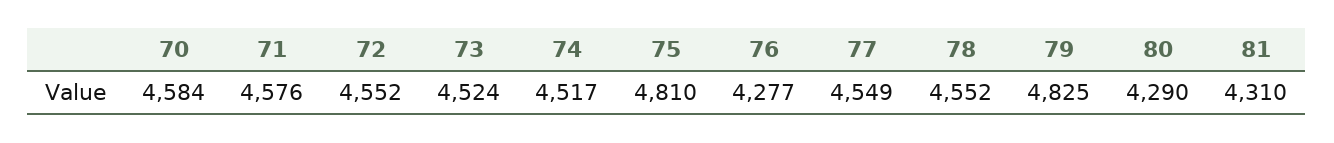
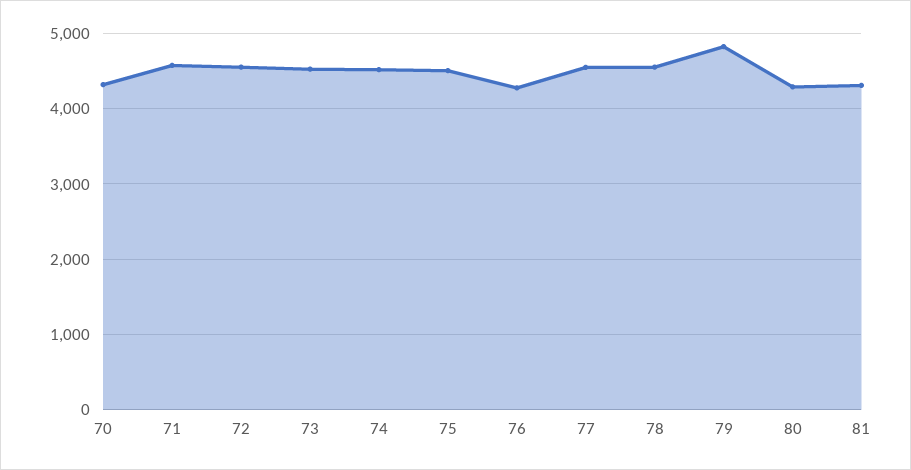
70: 4584 -> 4300
75: 4810 -> 4500

